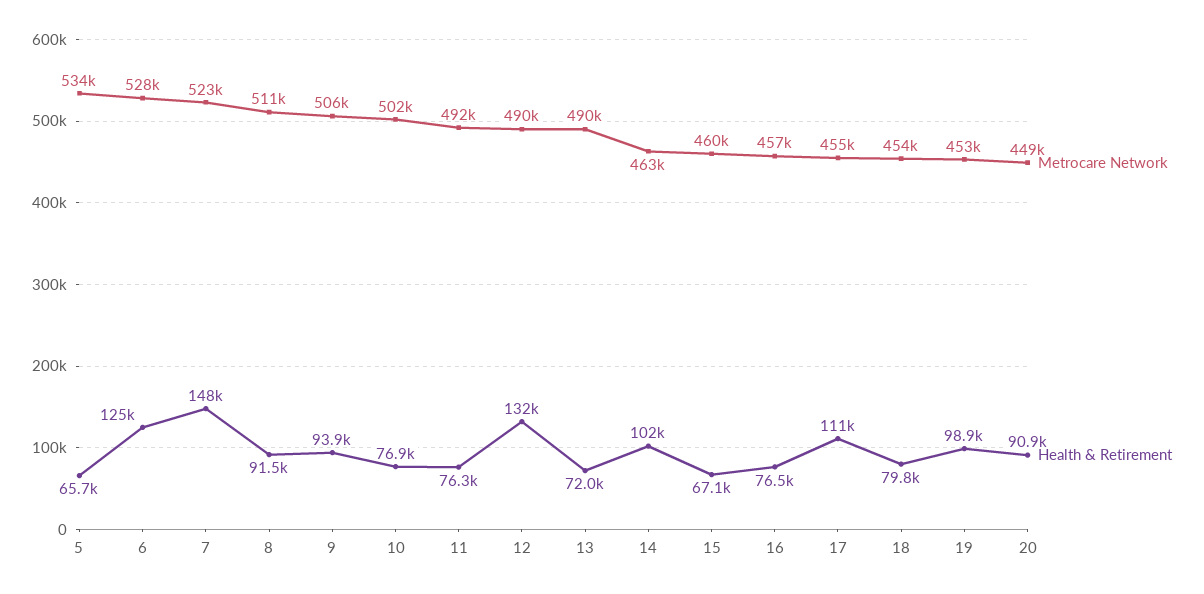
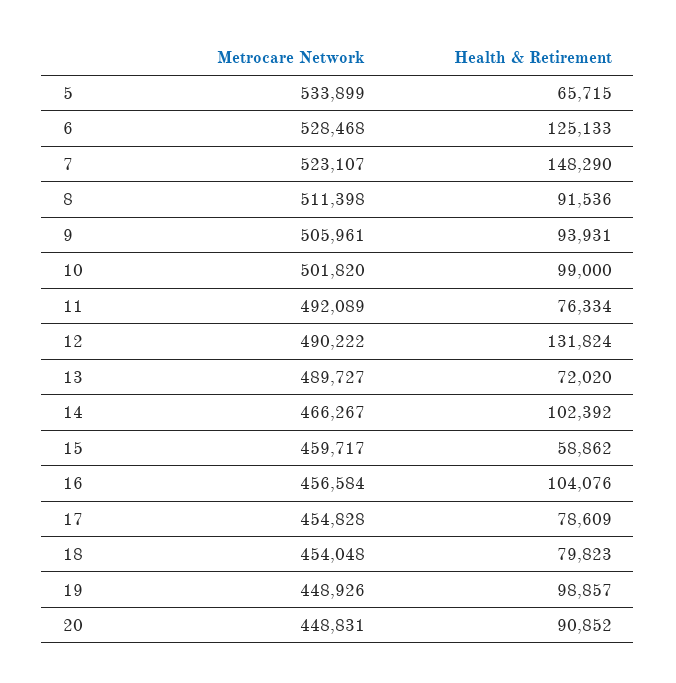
Health & Retirement, 10: 76900 -> 99000
Metrocare Network, 14: 463000 -> 466267
Health & Retirement, 15: 67100 -> 58862
Health & Retirement, 16: 76500 -> 104076
Health & Retirement, 17: 111000 -> 78609
Metrocare Network, 19: 453000 -> 448926

